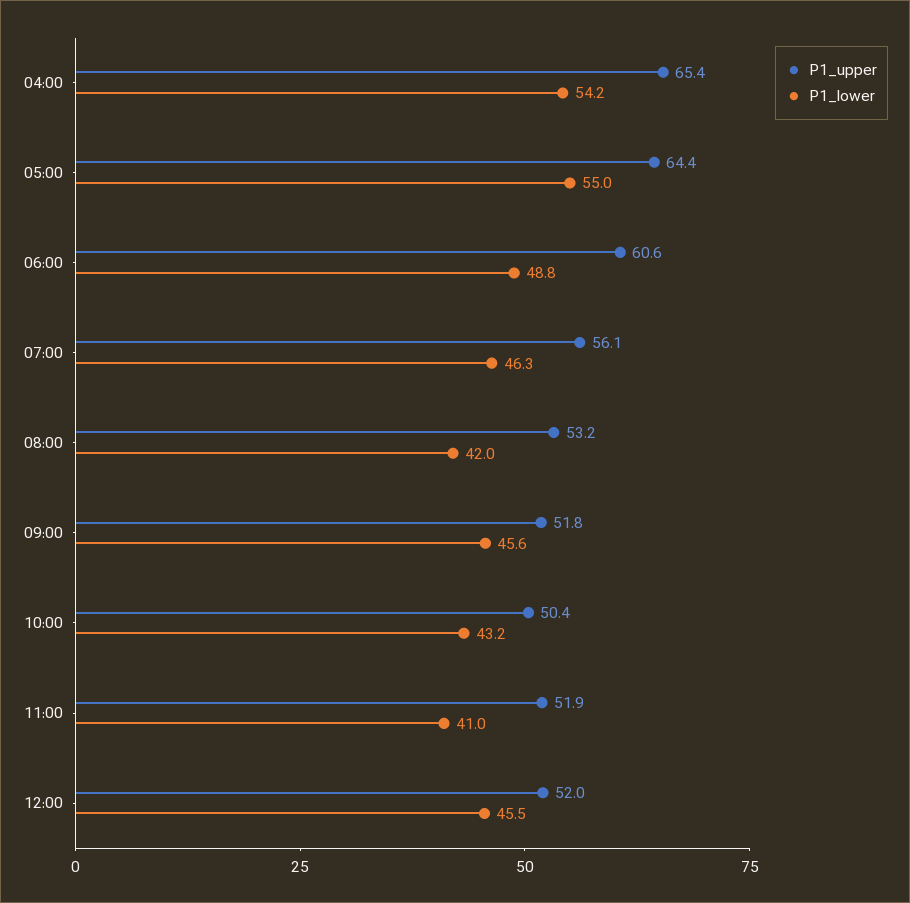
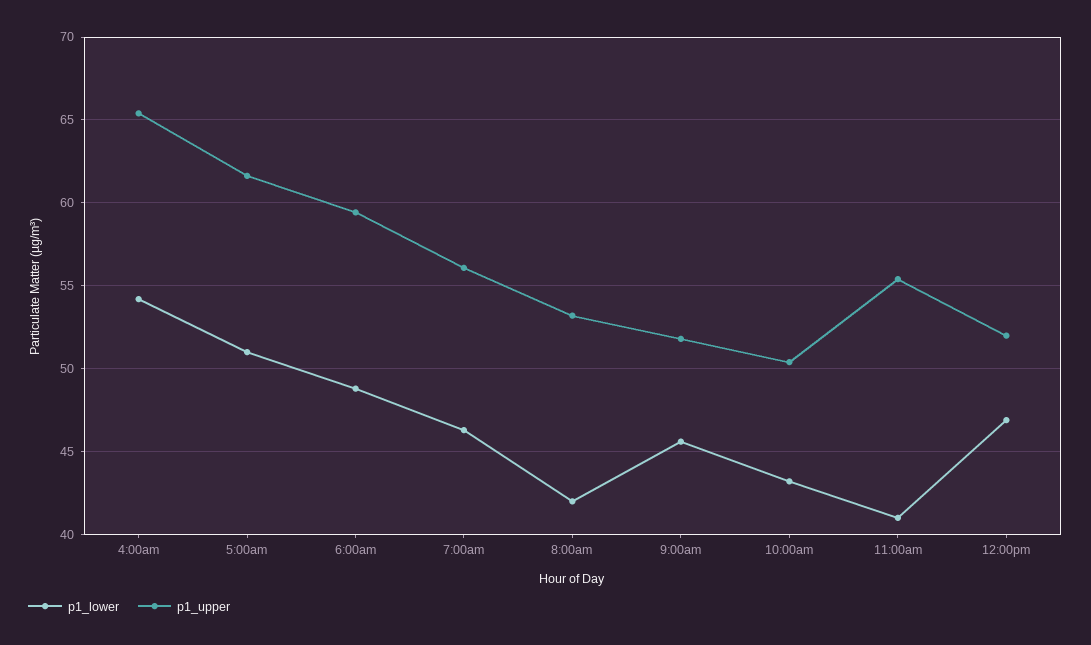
P1_upper, 05:00: 64.4 -> 61.5
P1_lower, 05:00: 55 -> 51
P1_upper, 06:00: 60.6 -> 59.5
P1_upper, 11:00: 51.9 -> 55.5
P1_lower, 12:00: 45.5 -> 47

